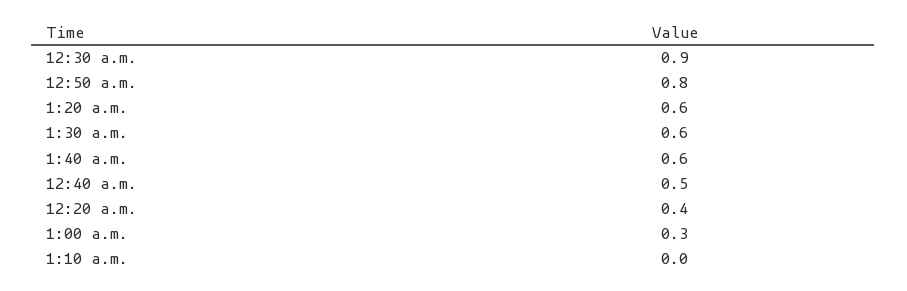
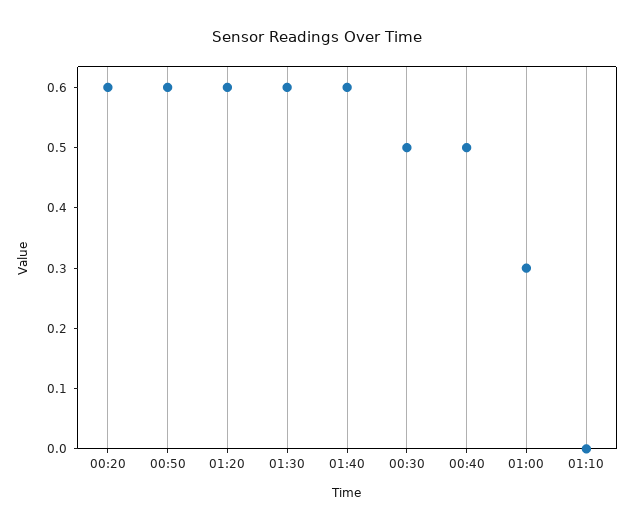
12:30 a.m.: 0.9 -> 0.5
12:50 a.m.: 0.8 -> 0.6
12:20 a.m.: 0.4 -> 0.6

